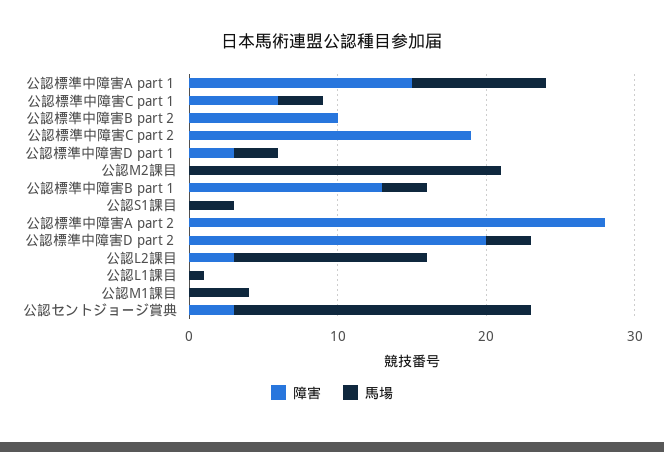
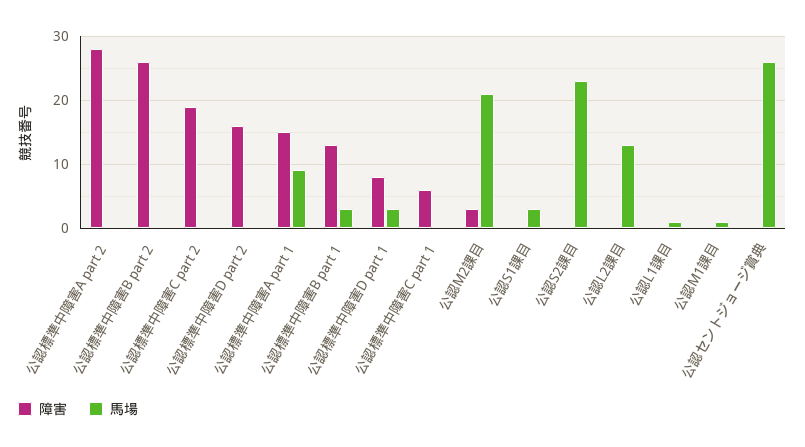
馬場, 公認標準中障害C part１: 3 -> 0
障害, 公認標準中障害B part２: 10 -> 26
障害, 公認標準中障害D part１: 3 -> 8
障害, 公認M2課目: 0 -> 3
障害, 公認標準中障害D part２: 20 -> 16
馬場, 公認標準中障害D part２: 3 -> 0
障害, 公認L2課目: 3 -> 0
馬場, 公認M1課目: 4 -> 1
障害, 公認セントジョージ賞典: 3 -> 0
馬場, 公認セントジョージ賞典: 20 -> 26
障害, 公認S2課目: none -> 0
馬場, 公認S2課目: none -> 23

